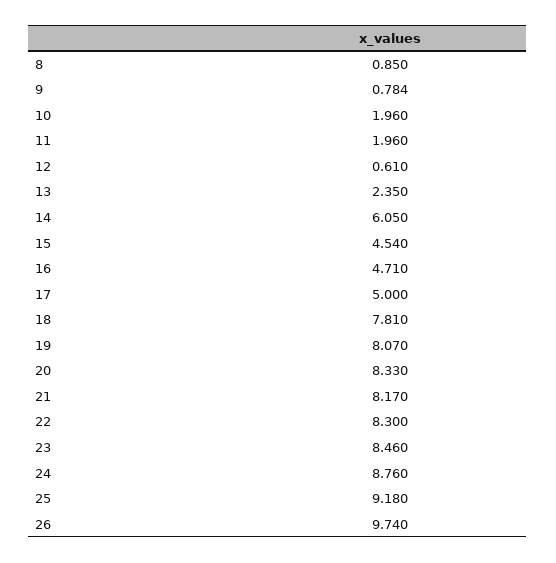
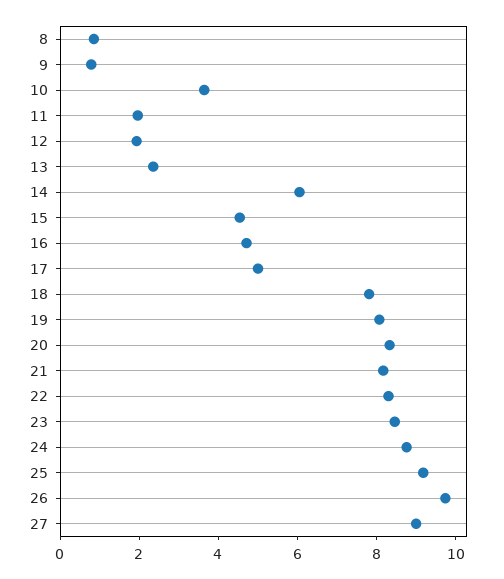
10: 1.96 -> 3.5
12: 0.61 -> 2
27: none -> 9

